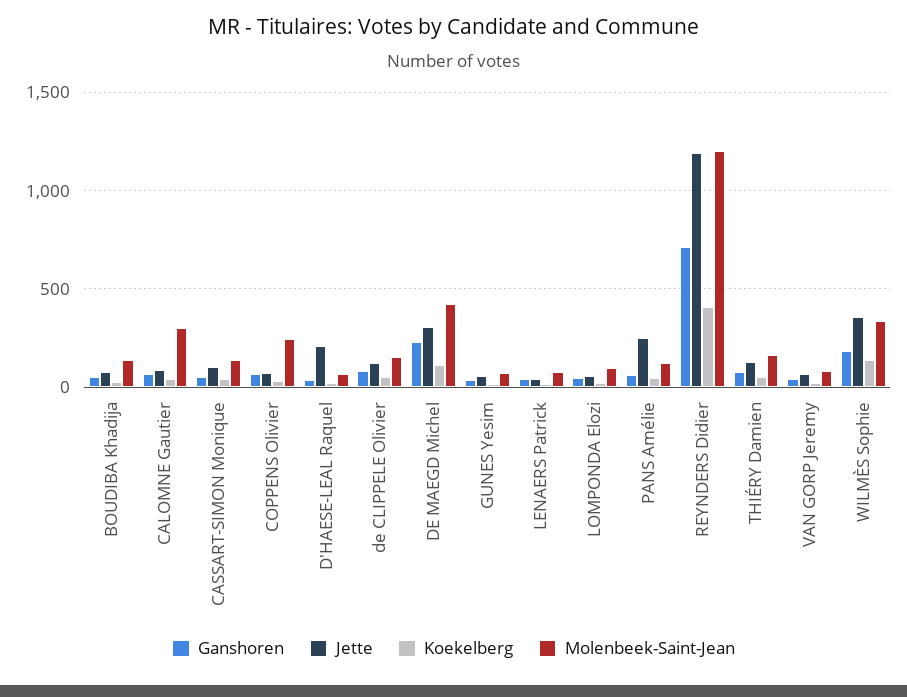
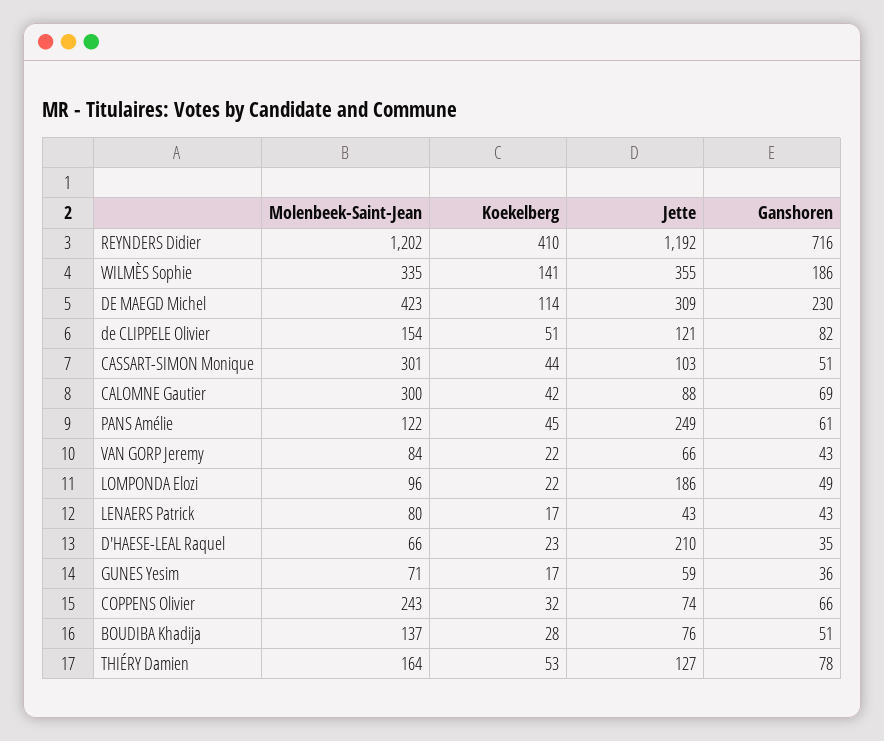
Molenbeek-Saint-Jean, CASSART-SIMON Monique: 150 -> 301
Jette, LOMPONDA Elozi: 50 -> 186

